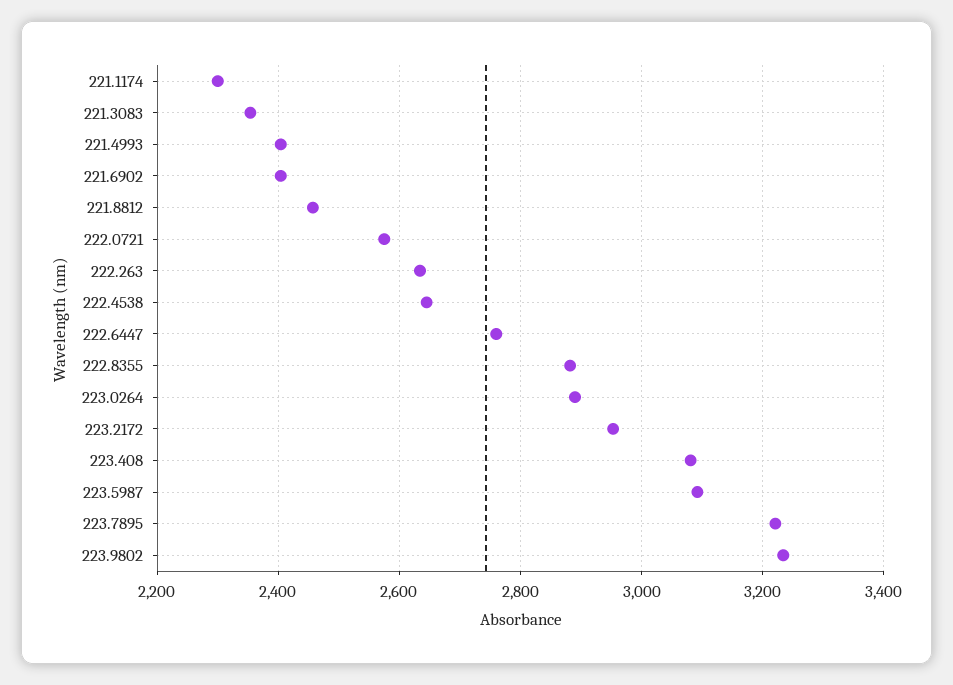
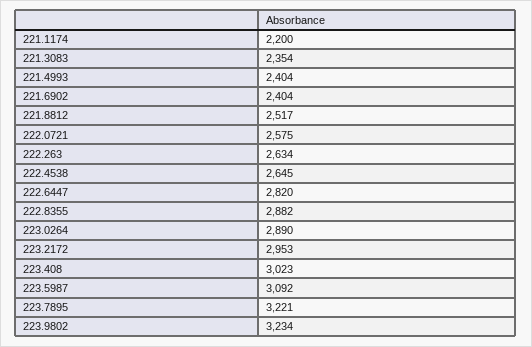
221.1174: 2300 -> 2200
221.8812: 2460 -> 2517
222.6447: 2760 -> 2820
223.408: 3080 -> 3023

